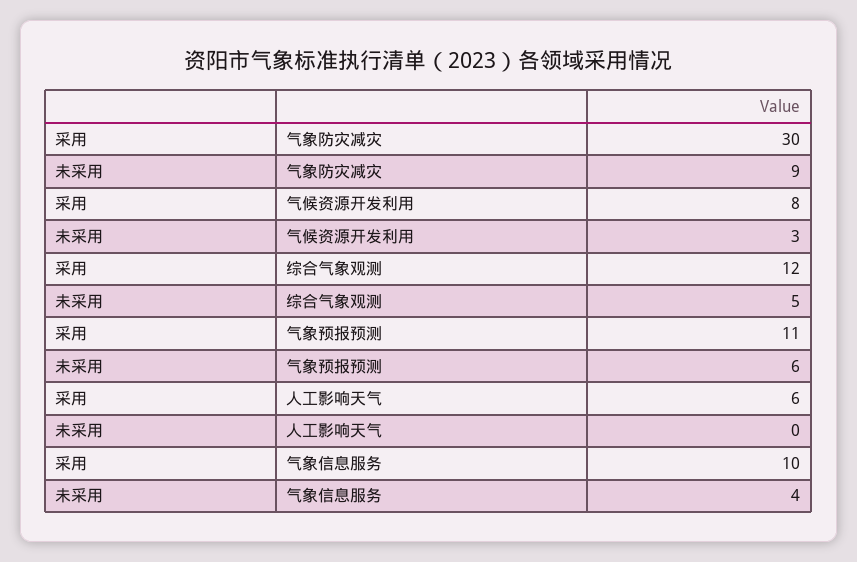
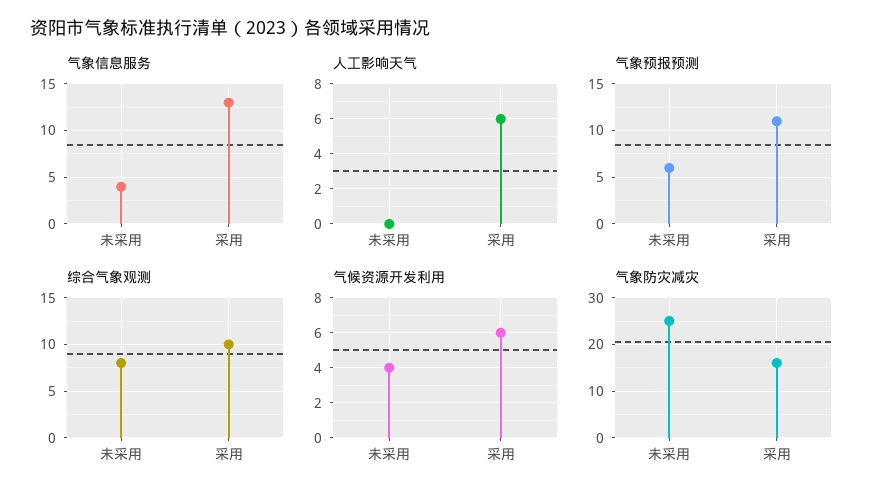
气象防灾减灾, 采用: 30 -> 15
气象防灾减灾, 未采用: 9 -> 25
气候资源开发利用, 采用: 8 -> 6
气候资源开发利用, 未采用: 3 -> 4
综合气象观测, 采用: 12 -> 10
综合气象观测, 未采用: 5 -> 8
气象信息服务, 采用: 10 -> 13

